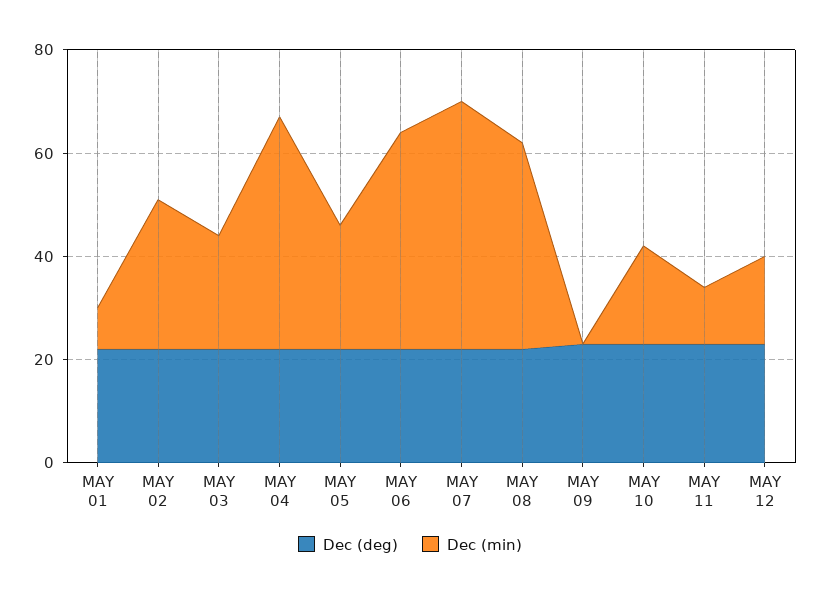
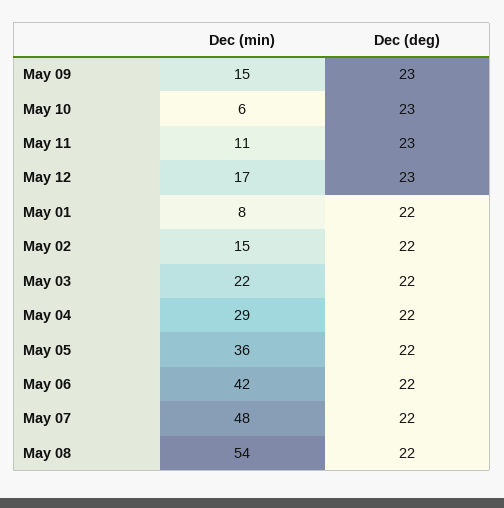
Dec (min), MAY 02: 30 -> 15
Dec (min), MAY 04: 45 -> 29
Dec (min), MAY 05: 25 -> 36
Dec (min), MAY 08: 40 -> 54
Dec (min), MAY 09: 0 -> 15
Dec (min), MAY 10: 20 -> 6

